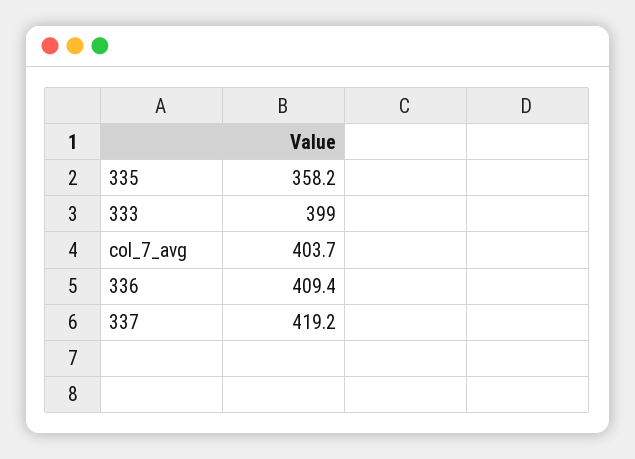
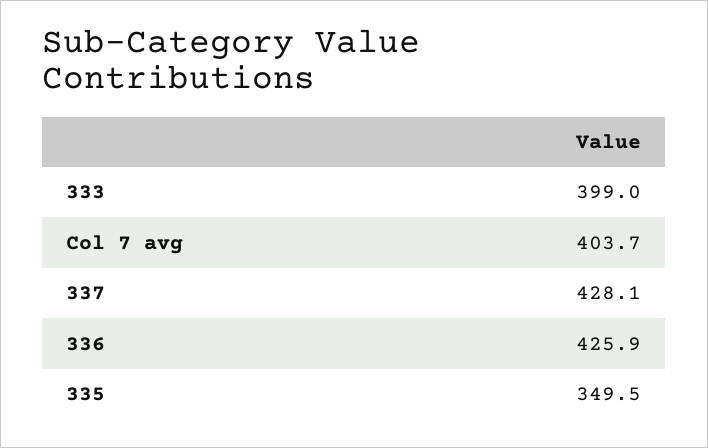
335: 358.2 -> 349.5
336: 409.4 -> 425.9
337: 419.2 -> 428.1

